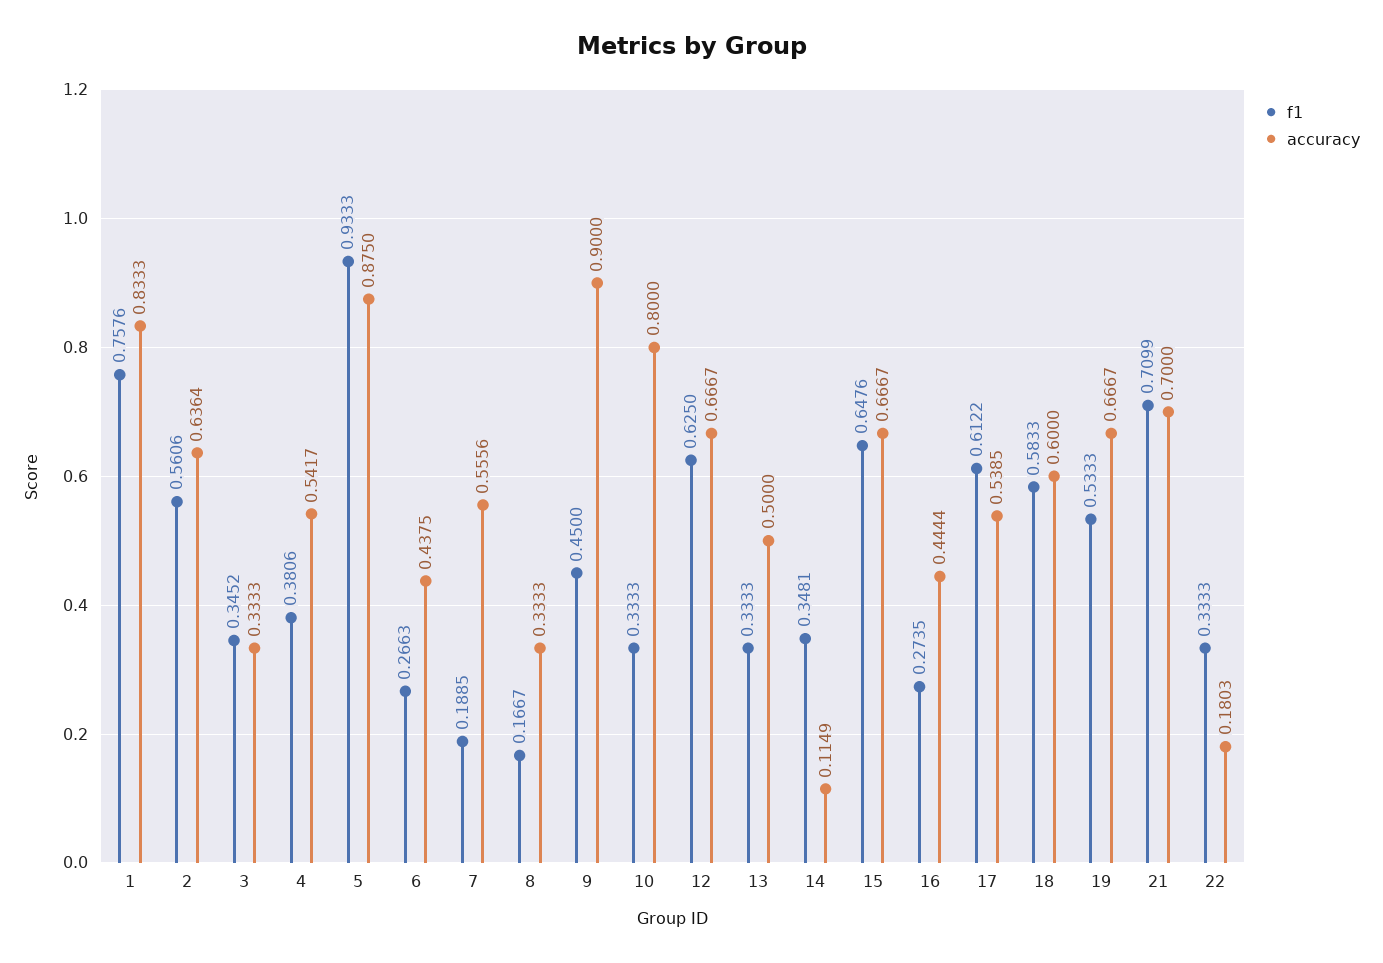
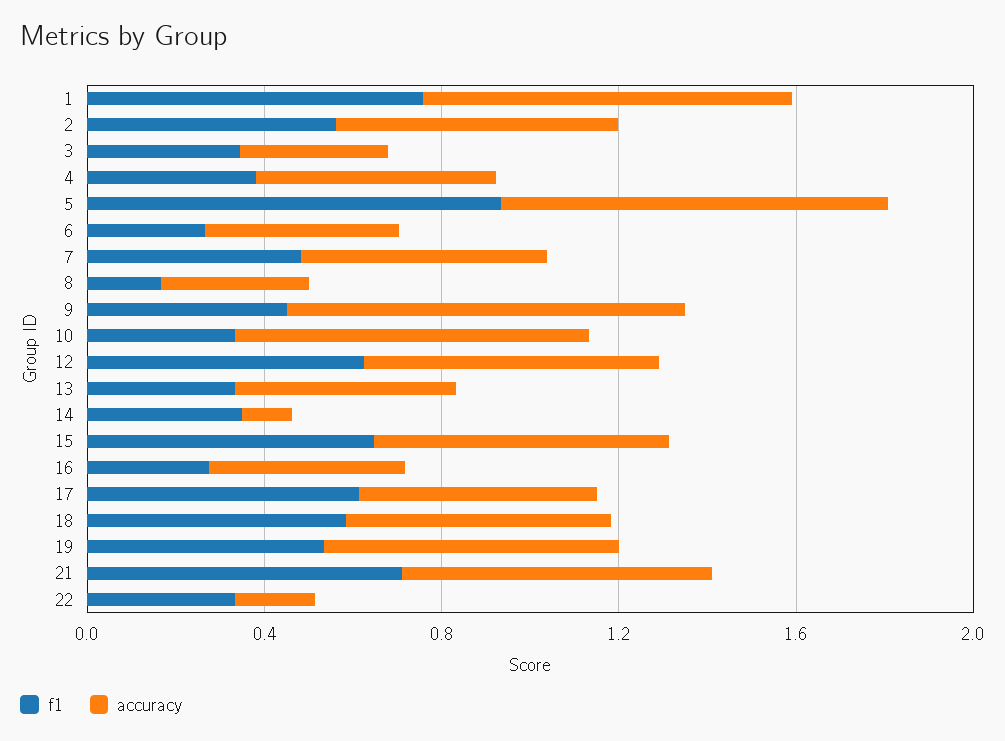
f1, 7: 0.1885 -> 0.5

